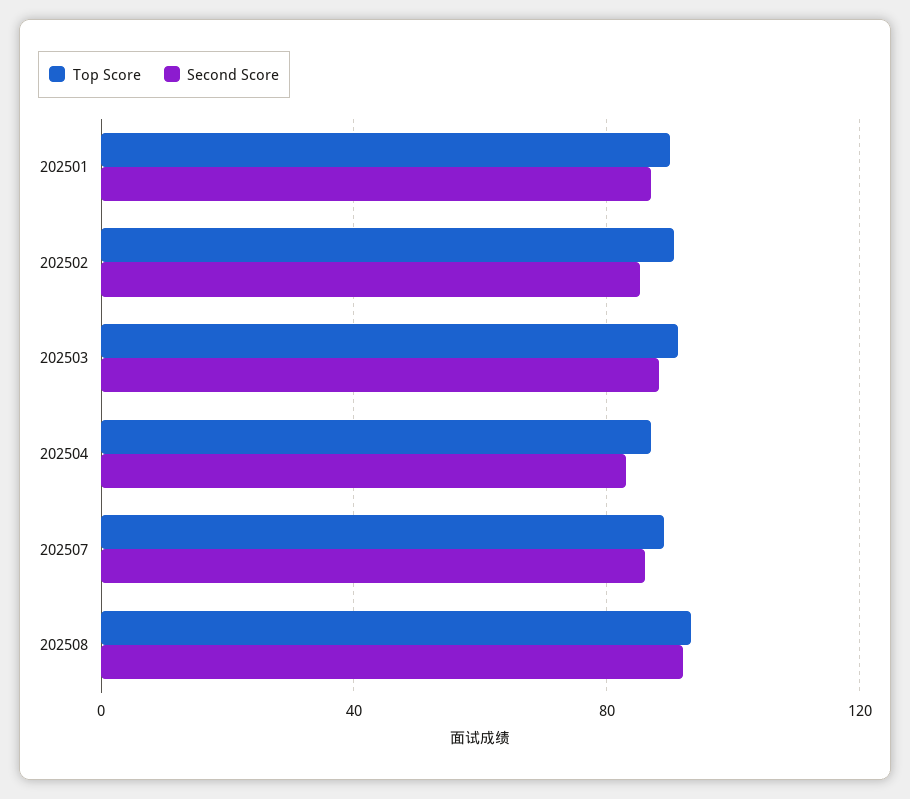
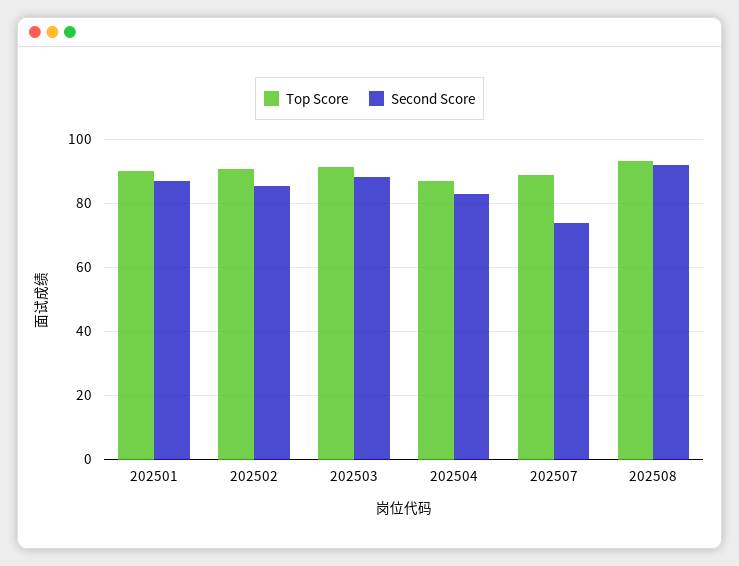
Second Score, 202507: 85 -> 74

